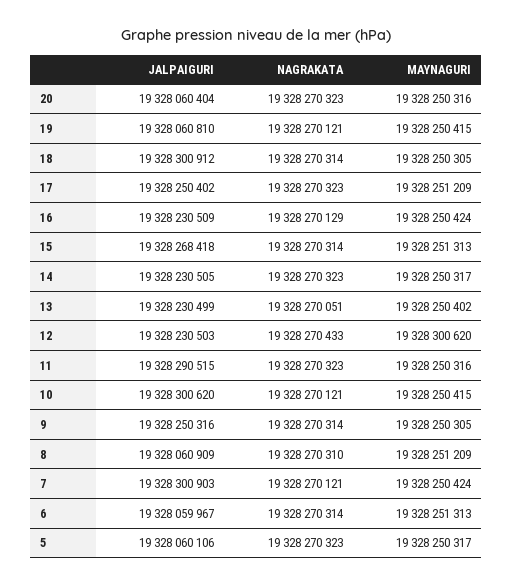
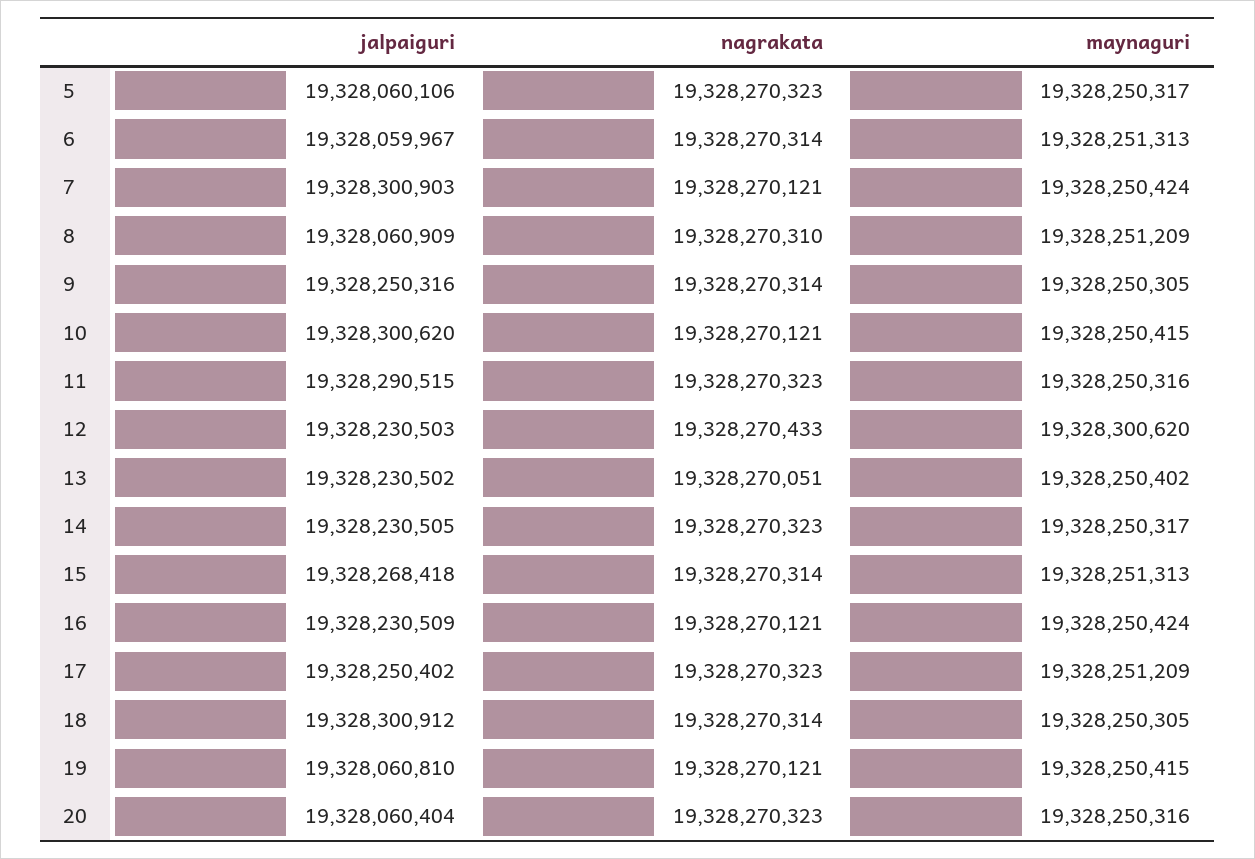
NAGRAKATA, 16: 19328270129 -> 19328270121
JALPAIGURI, 13: 19328230499 -> 19328230502

